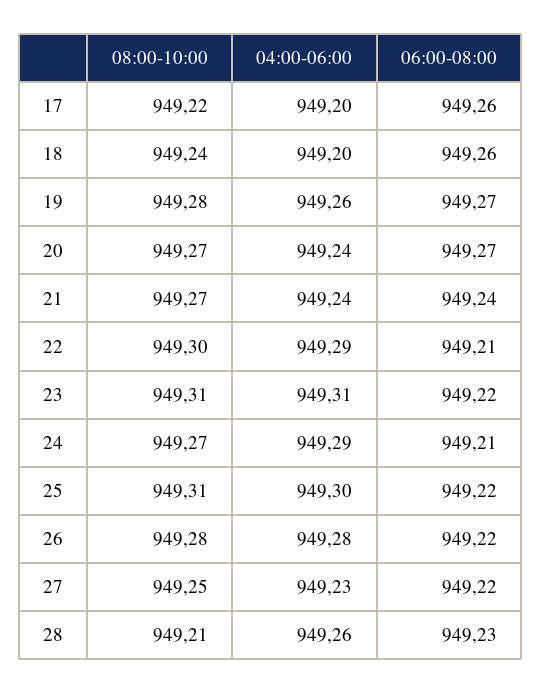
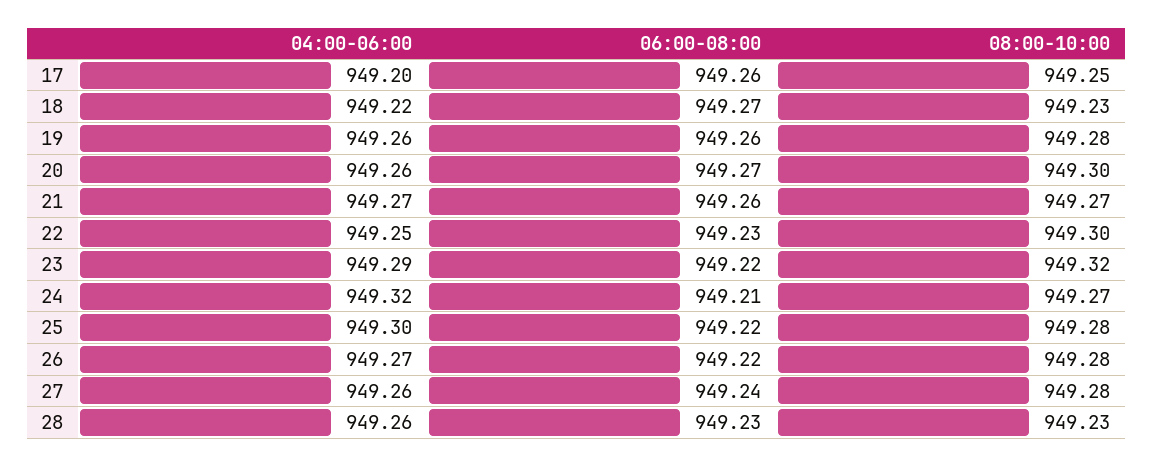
08:00-10:00, 17: 949.22 -> 949.25
08:00-10:00, 18: 949.24 -> 949.23
04:00-06:00, 18: 949.2 -> 949.22
06:00-08:00, 18: 949.26 -> 949.27
06:00-08:00, 19: 949.27 -> 949.26
08:00-10:00, 20: 949.27 -> 949.3
04:00-06:00, 20: 949.24 -> 949.26
04:00-06:00, 21: 949.24 -> 949.27
06:00-08:00, 21: 949.24 -> 949.26
04:00-06:00, 22: 949.29 -> 949.25
06:00-08:00, 22: 949.21 -> 949.23
08:00-10:00, 23: 949.31 -> 949.32
04:00-06:00, 23: 949.31 -> 949.29
04:00-06:00, 24: 949.29 -> 949.32
08:00-10:00, 25: 949.31 -> 949.28
04:00-06:00, 26: 949.28 -> 949.27
08:00-10:00, 27: 949.25 -> 949.28
04:00-06:00, 27: 949.23 -> 949.26
06:00-08:00, 27: 949.22 -> 949.24
08:00-10:00, 28: 949.21 -> 949.23

